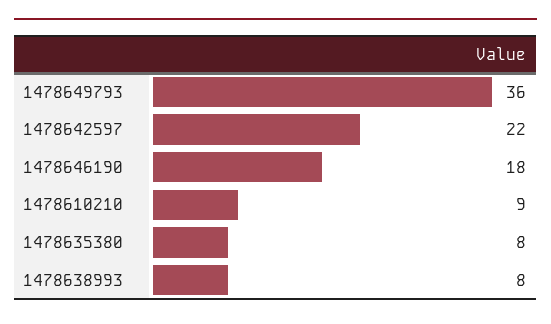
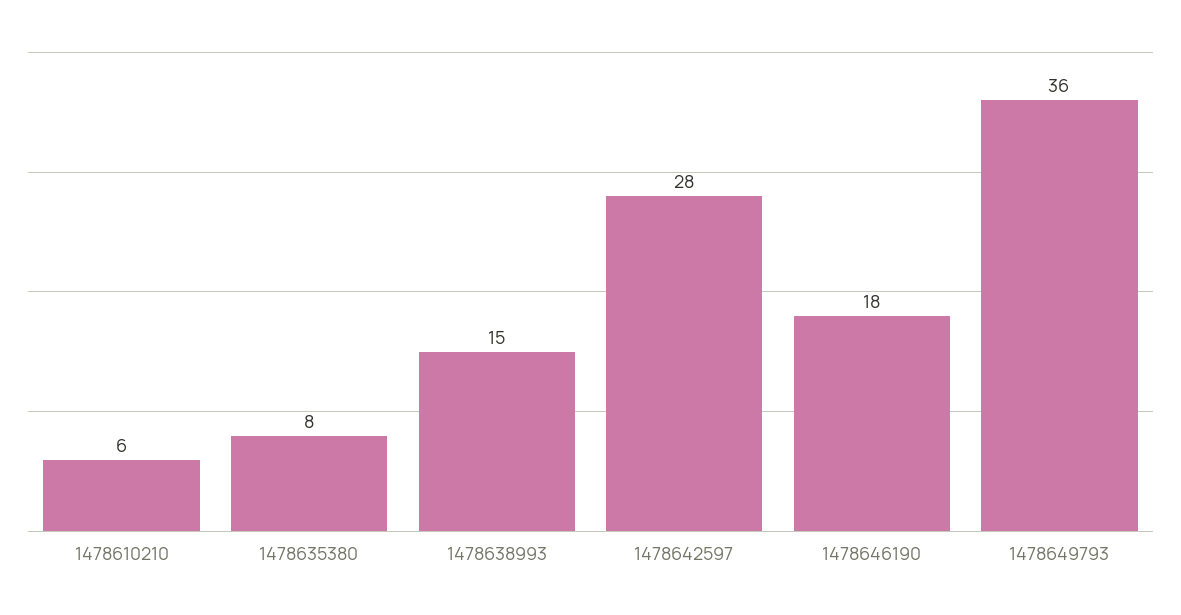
1478642597: 22 -> 28
1478610210: 9 -> 6
1478638993: 8 -> 15

